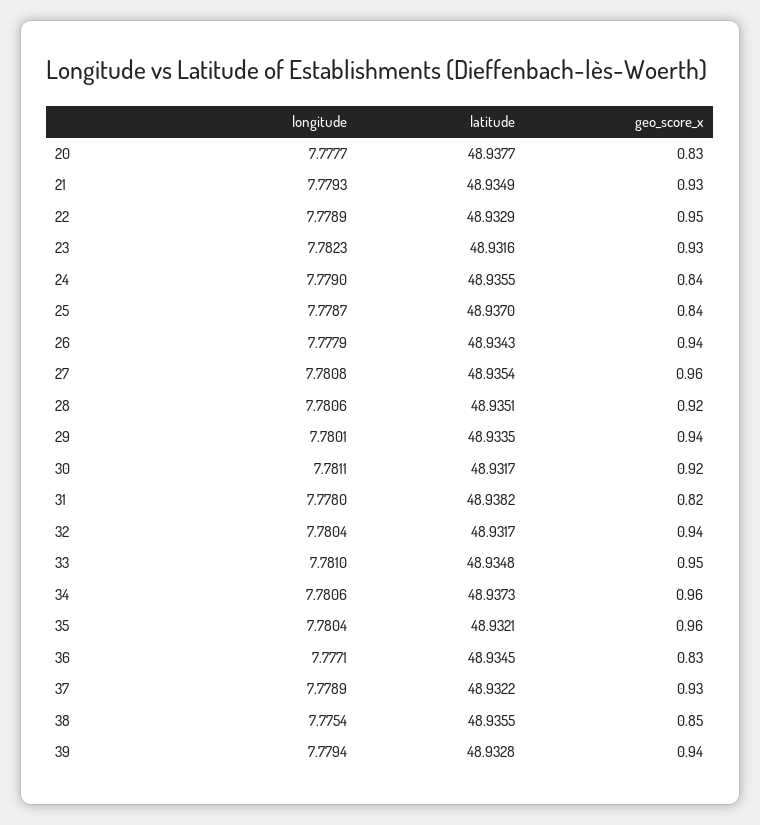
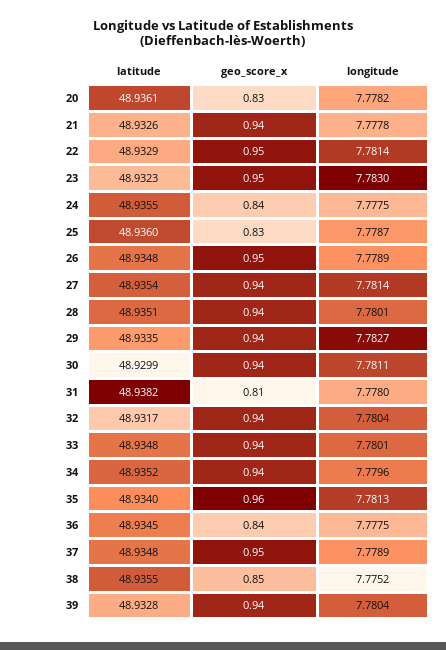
longitude, 20: 7.7777 -> 7.7782
latitude, 20: 48.9377 -> 48.9361
longitude, 21: 7.7793 -> 7.7778
latitude, 21: 48.9349 -> 48.9326
geo_score_x, 21: 0.93 -> 0.94
longitude, 22: 7.7789 -> 7.7814
longitude, 23: 7.7823 -> 7.783
latitude, 23: 48.9316 -> 48.9323
geo_score_x, 23: 0.93 -> 0.95
longitude, 24: 7.779 -> 7.7775
latitude, 25: 48.937 -> 48.936
geo_score_x, 25: 0.84 -> 0.83
longitude, 26: 7.7779 -> 7.7789
latitude, 26: 48.9343 -> 48.9348
geo_score_x, 26: 0.94 -> 0.95
longitude, 27: 7.7808 -> 7.7814
geo_score_x, 27: 0.96 -> 0.94
longitude, 28: 7.7806 -> 7.7801
geo_score_x, 28: 0.92 -> 0.94
longitude, 29: 7.7801 -> 7.7827
latitude, 30: 48.9317 -> 48.9299
geo_score_x, 30: 0.92 -> 0.94
geo_score_x, 31: 0.82 -> 0.81
longitude, 33: 7.781 -> 7.7801
geo_score_x, 33: 0.95 -> 0.94
longitude, 34: 7.7806 -> 7.7796
latitude, 34: 48.9373 -> 48.9352
geo_score_x, 34: 0.96 -> 0.94
longitude, 35: 7.7804 -> 7.7813
latitude, 35: 48.9321 -> 48.934
longitude, 36: 7.7771 -> 7.7775
geo_score_x, 36: 0.83 -> 0.84
latitude, 37: 48.9322 -> 48.9348
geo_score_x, 37: 0.93 -> 0.95
longitude, 38: 7.7754 -> 7.7752
longitude, 39: 7.7794 -> 7.7804

